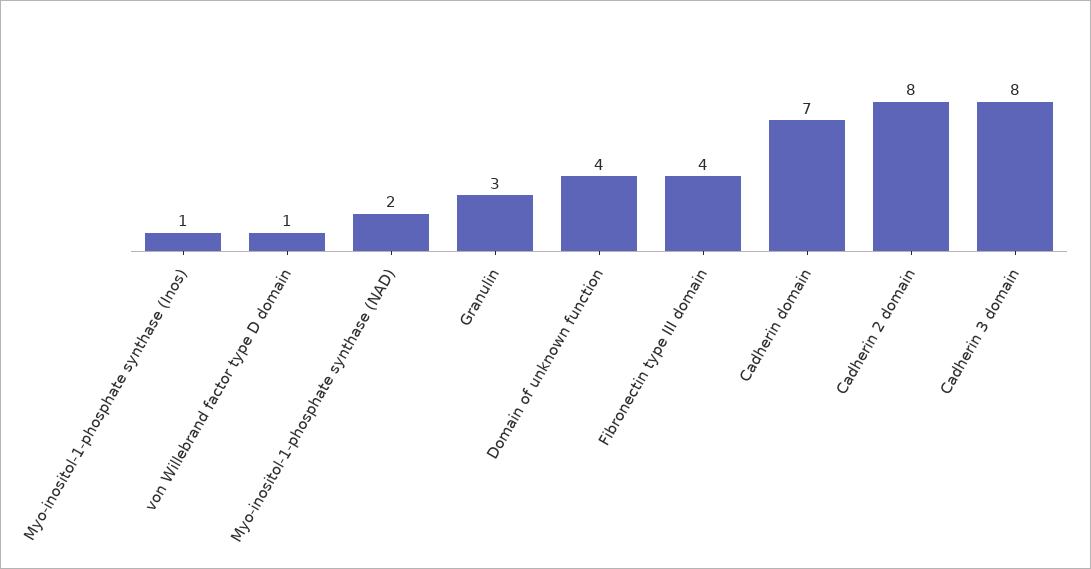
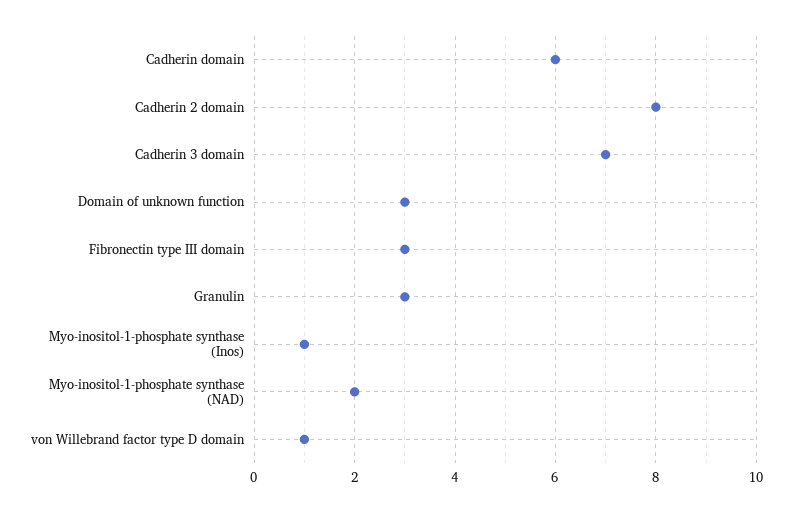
Domain of unknown function: 4 -> 3
Fibronectin type III domain: 4 -> 3
Cadherin domain: 7 -> 6
Cadherin 3 domain: 8 -> 7

